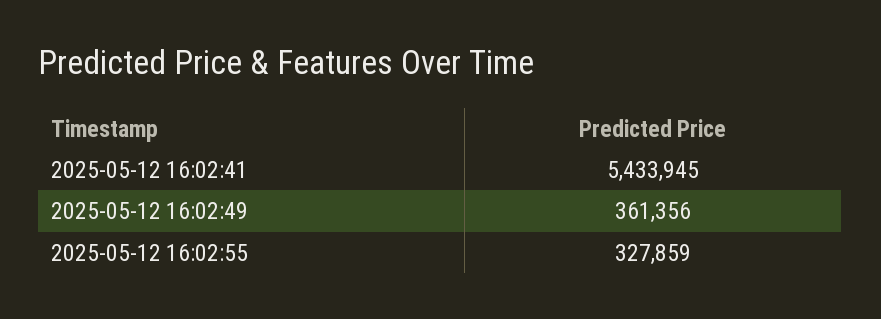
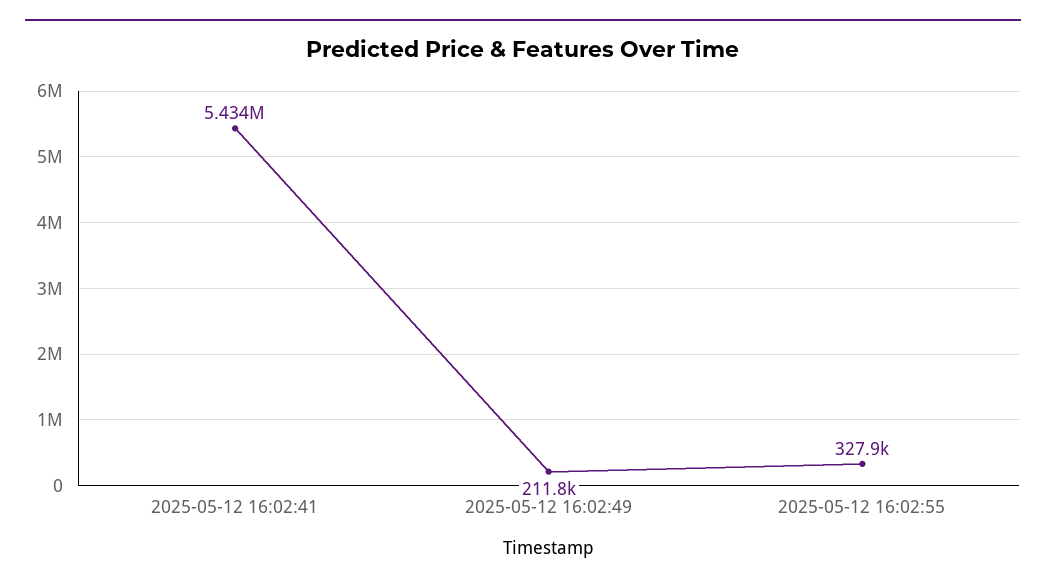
2025-05-12 16:02:49: 361356 -> 211800

